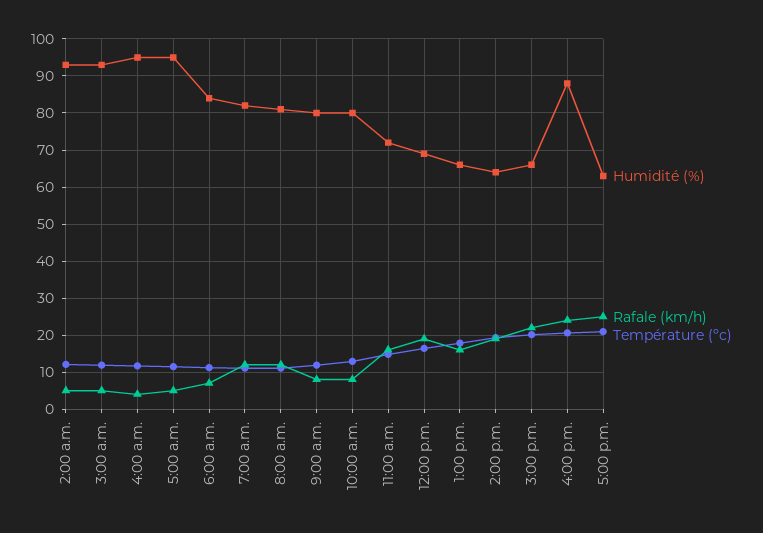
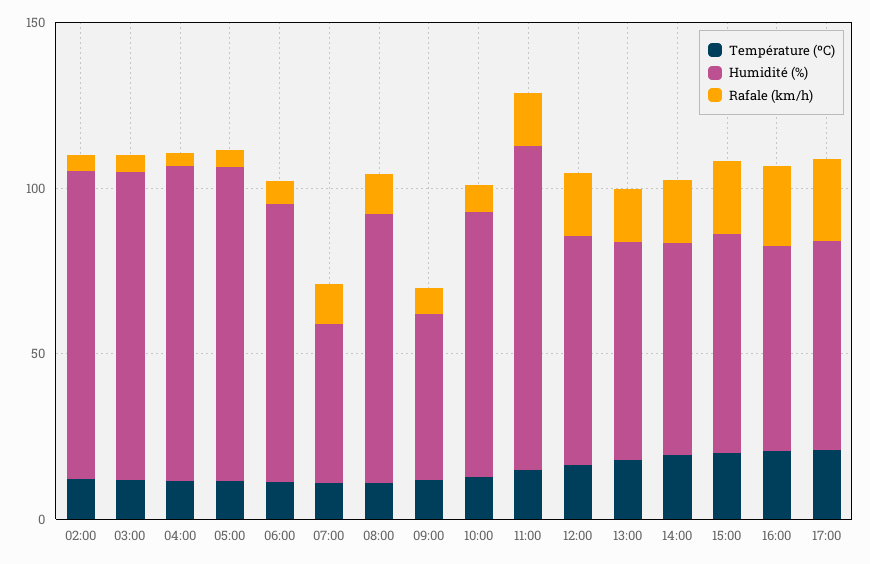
Humidité (%), 7:00 a.m.: 82 -> 50
Humidité (%), 9:00 a.m.: 80 -> 50
Humidité (%), 11:00 a.m.: 72 -> 100
Humidité (%), 4:00 p.m.: 88 -> 60

